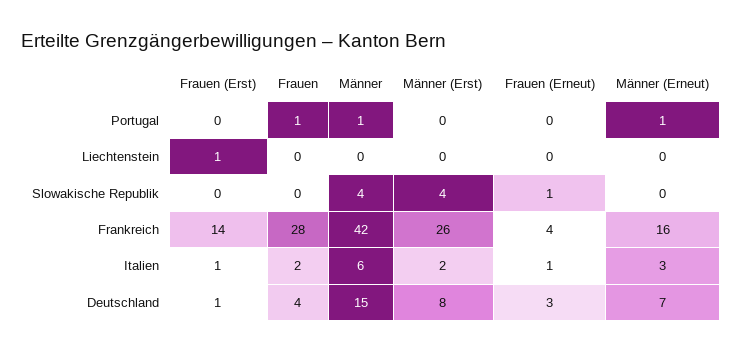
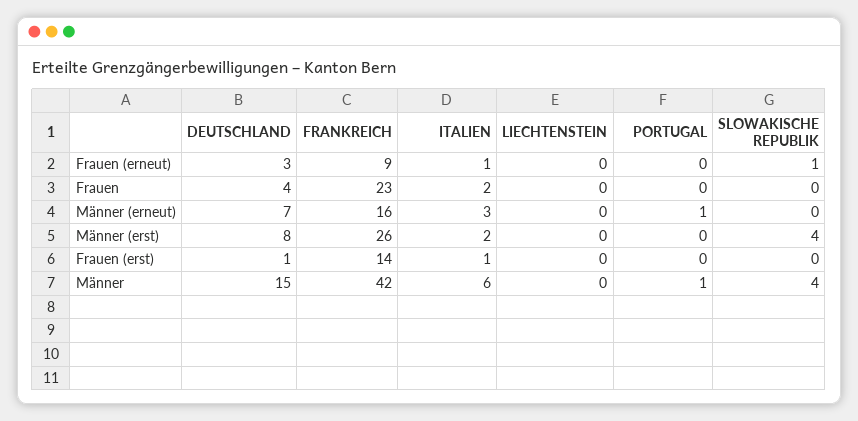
Frauen, Portugal: 1 -> 0
Frauen (Erst), Liechtenstein: 1 -> 0
Frauen, Frankreich: 28 -> 23
Frauen (Erneut), Frankreich: 4 -> 9

